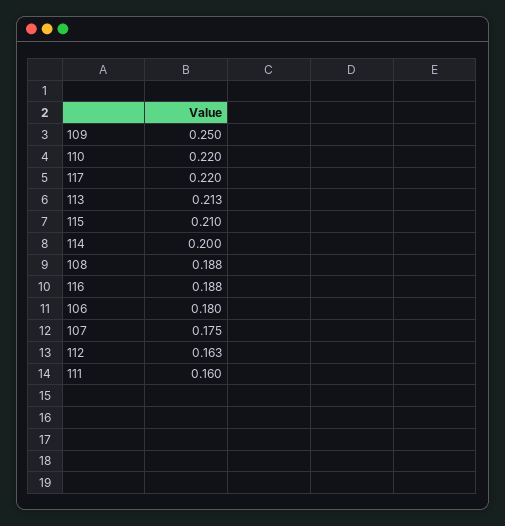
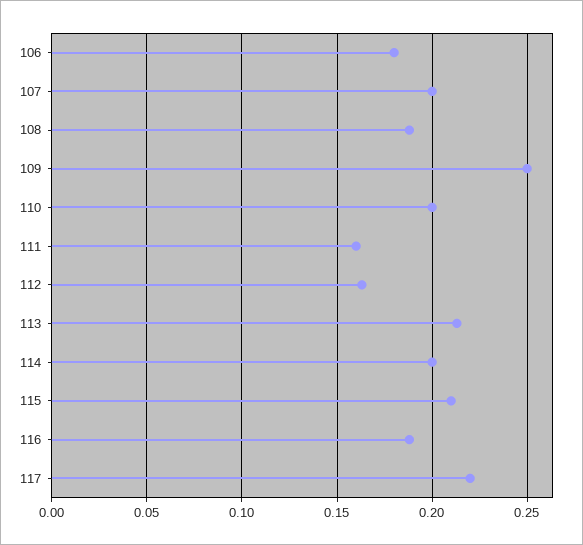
110: 0.22 -> 0.2
107: 0.175 -> 0.2

